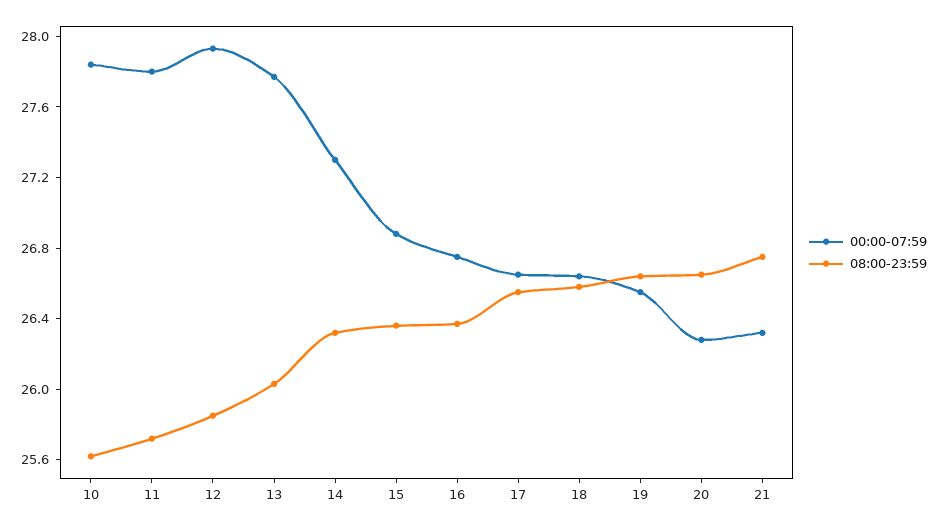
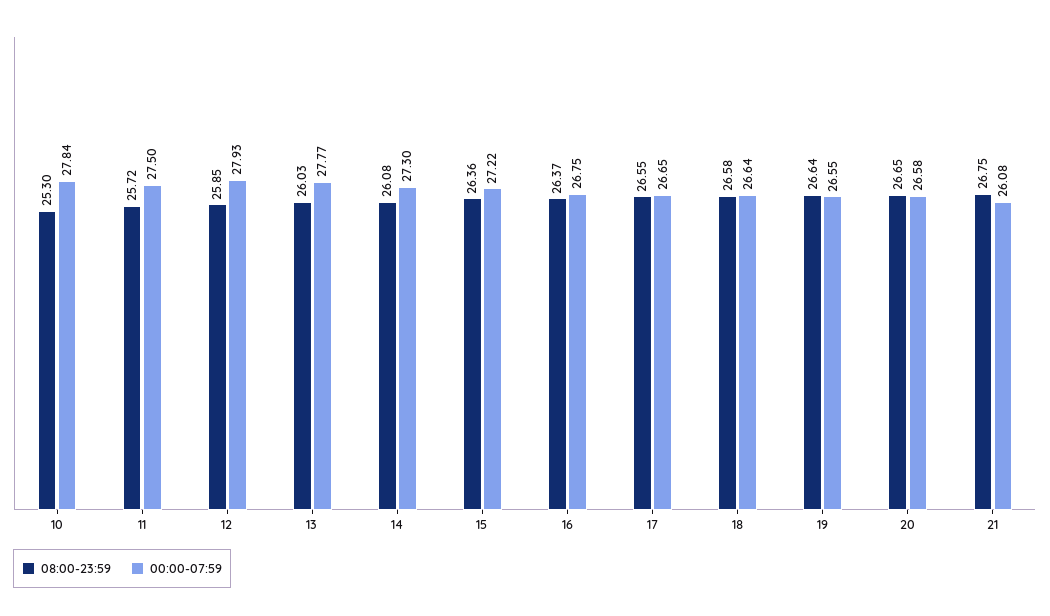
08:00-23:59, 10: 25.6 -> 25.3
00:00-07:59, 11: 27.8 -> 27.5
08:00-23:59, 14: 26.3 -> 26.08
00:00-07:59, 15: 26.9 -> 27.22
00:00-07:59, 20: 26.3 -> 26.58
00:00-07:59, 21: 26.3 -> 26.08

